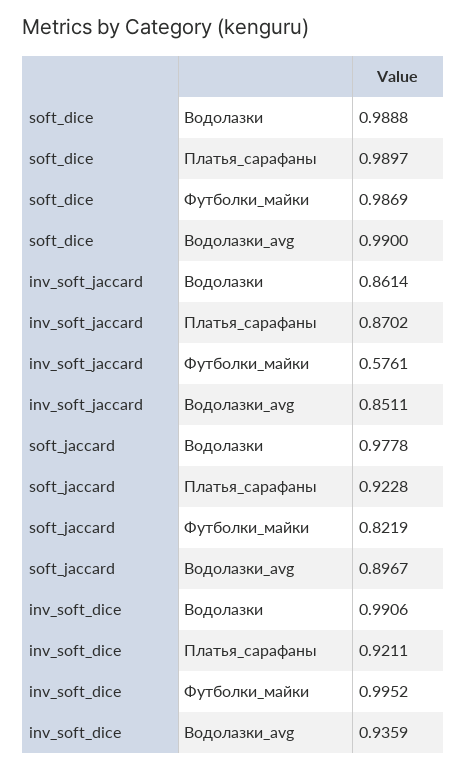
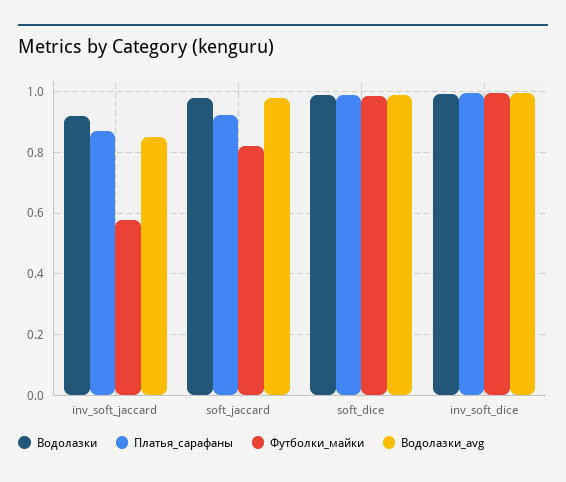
Водолазки, inv_soft_jaccard: 0.8614 -> 0.92
Водолазки_avg, soft_jaccard: 0.8967 -> 0.98
Платья_сарафаны, inv_soft_dice: 0.9211 -> 1
Водолазки_avg, inv_soft_dice: 0.9359 -> 1

